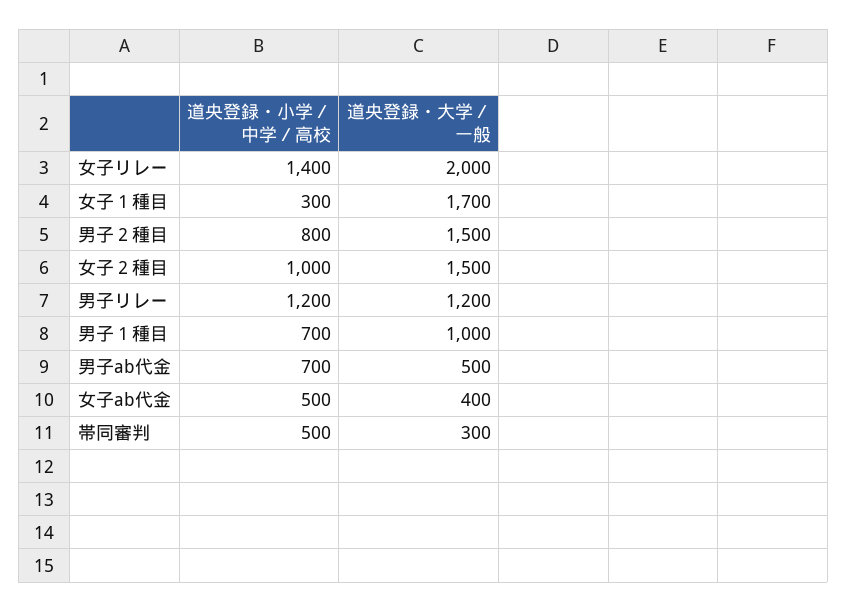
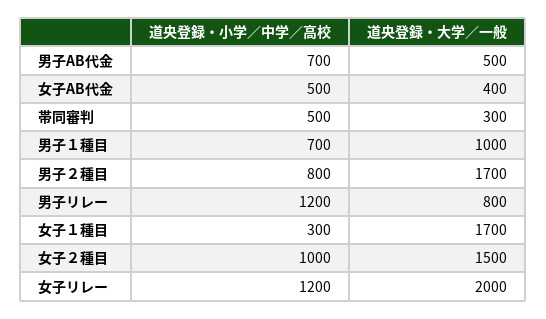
道央登録・小学／中学／高校, 女子リレー: 1400 -> 1200
道央登録・大学／一般, 男子２種目: 1500 -> 1700
道央登録・大学／一般, 男子リレー: 1200 -> 800

